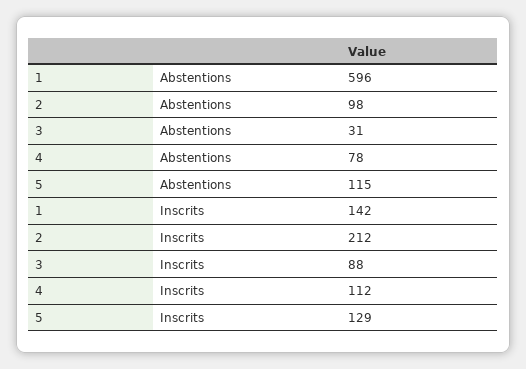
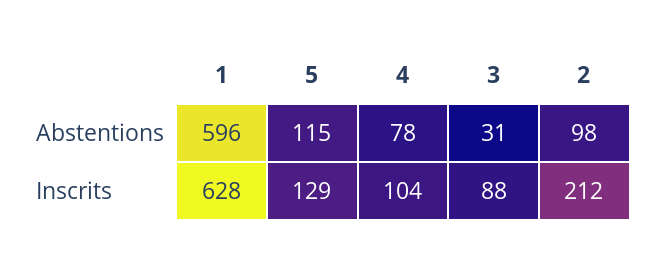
1, Inscrits: 142 -> 628
4, Inscrits: 112 -> 104

